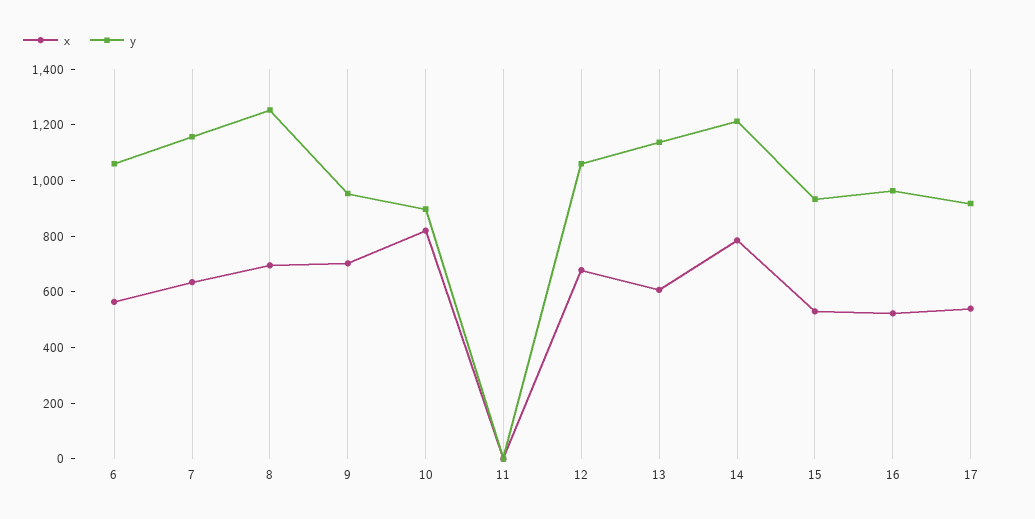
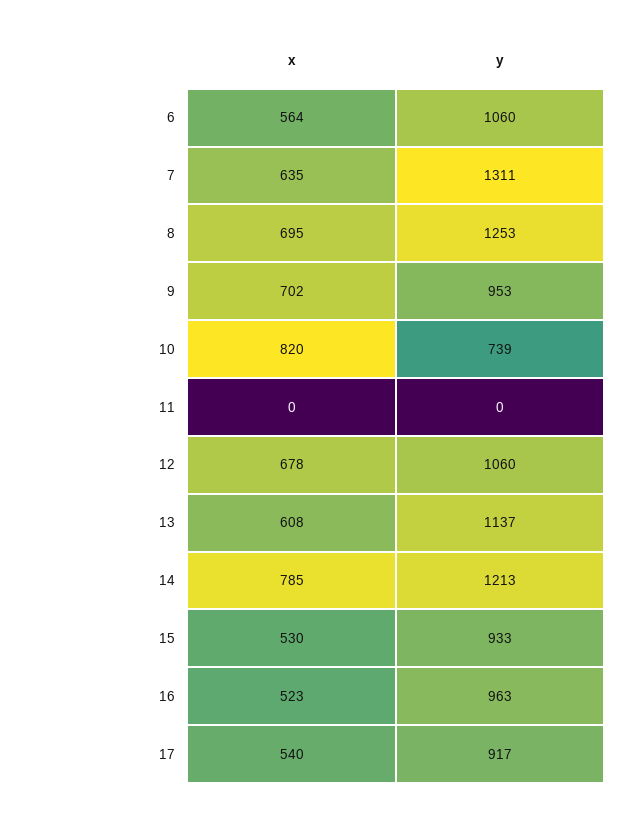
y, 7: 1150 -> 1311
y, 10: 900 -> 739

